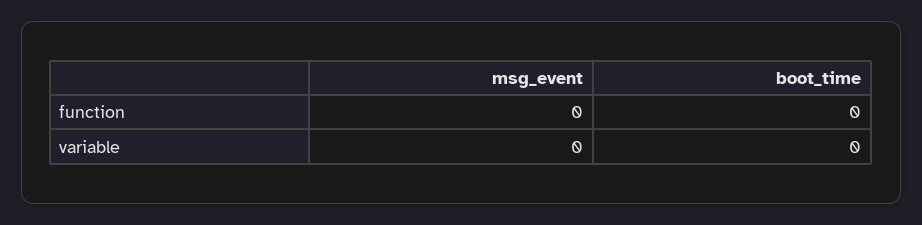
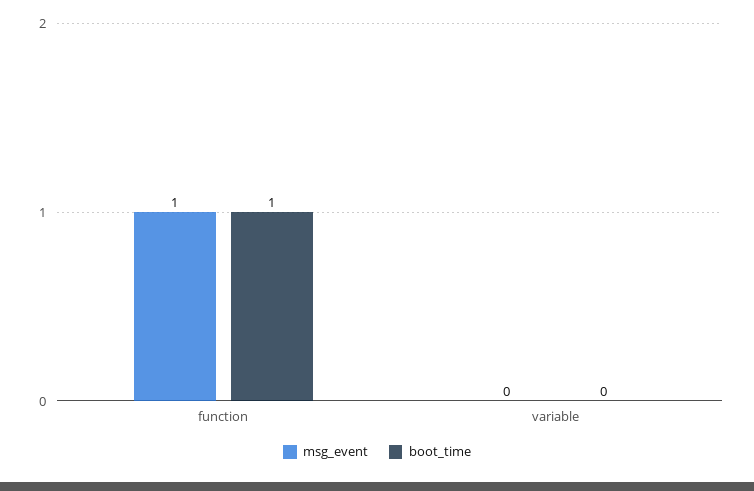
msg_event, function: 0 -> 1
boot_time, function: 0 -> 1

